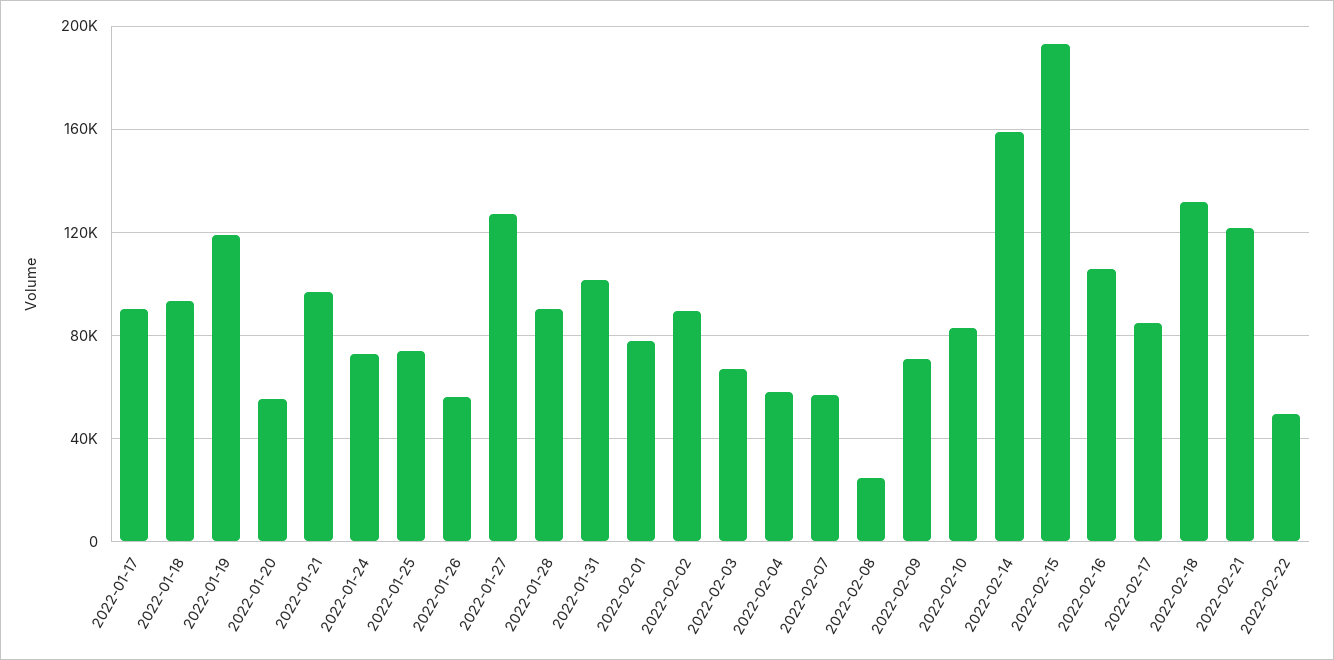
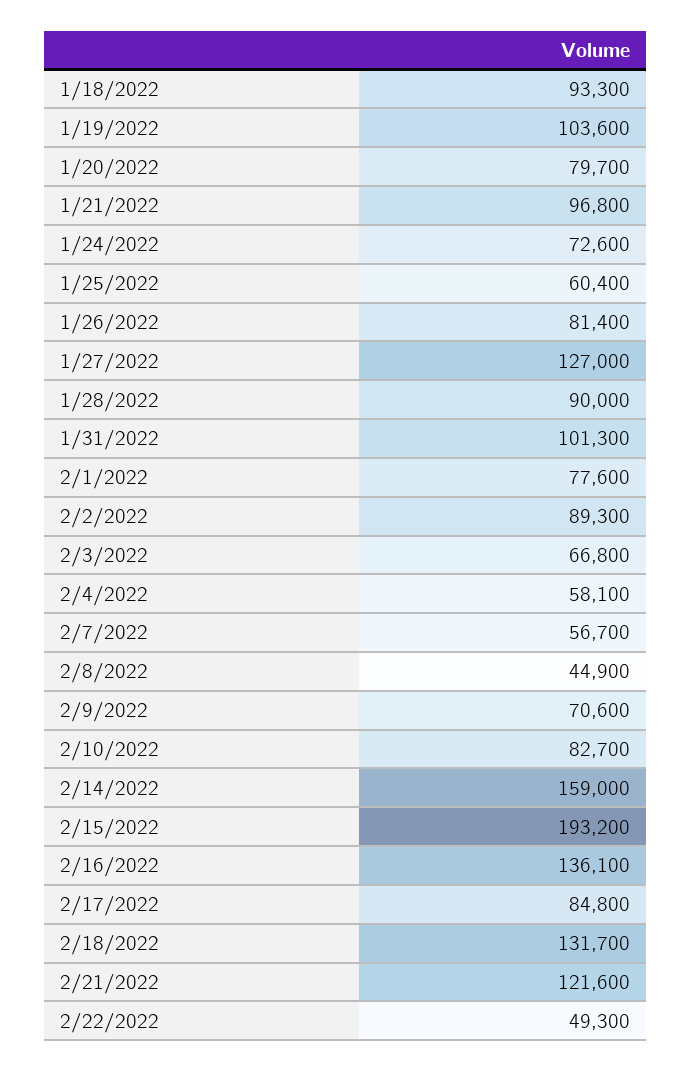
2022-01-17: 90000 -> none
2022-01-19: 120000 -> 103600
2022-01-20: 55000 -> 79700
2022-01-25: 75000 -> 60400
2022-01-26: 55000 -> 81400
2022-02-08: 25000 -> 44900
2022-02-16: 105000 -> 136100

